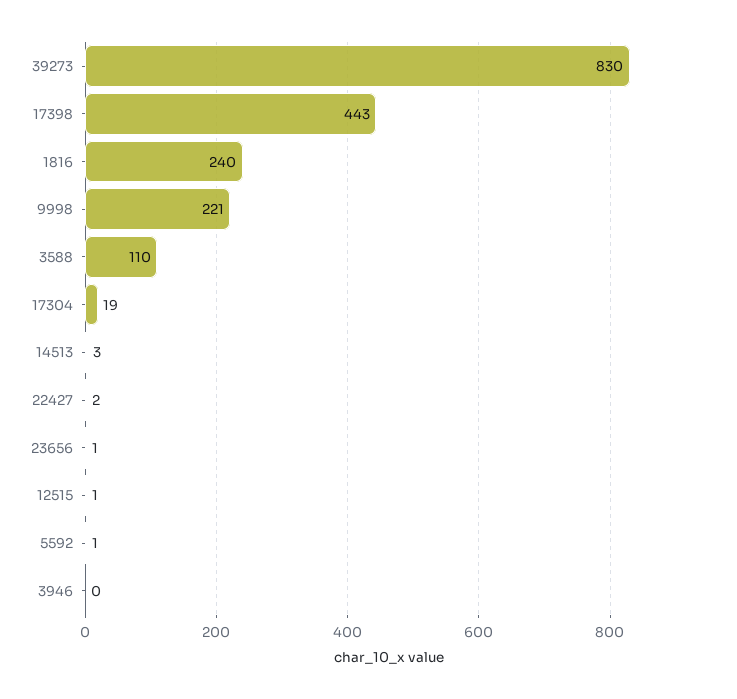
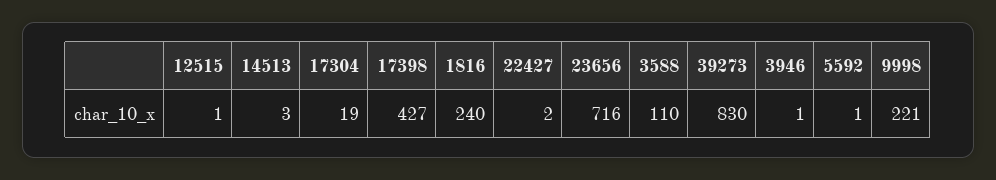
17398: 443 -> 427
23656: 1 -> 716
3946: 0 -> 1

